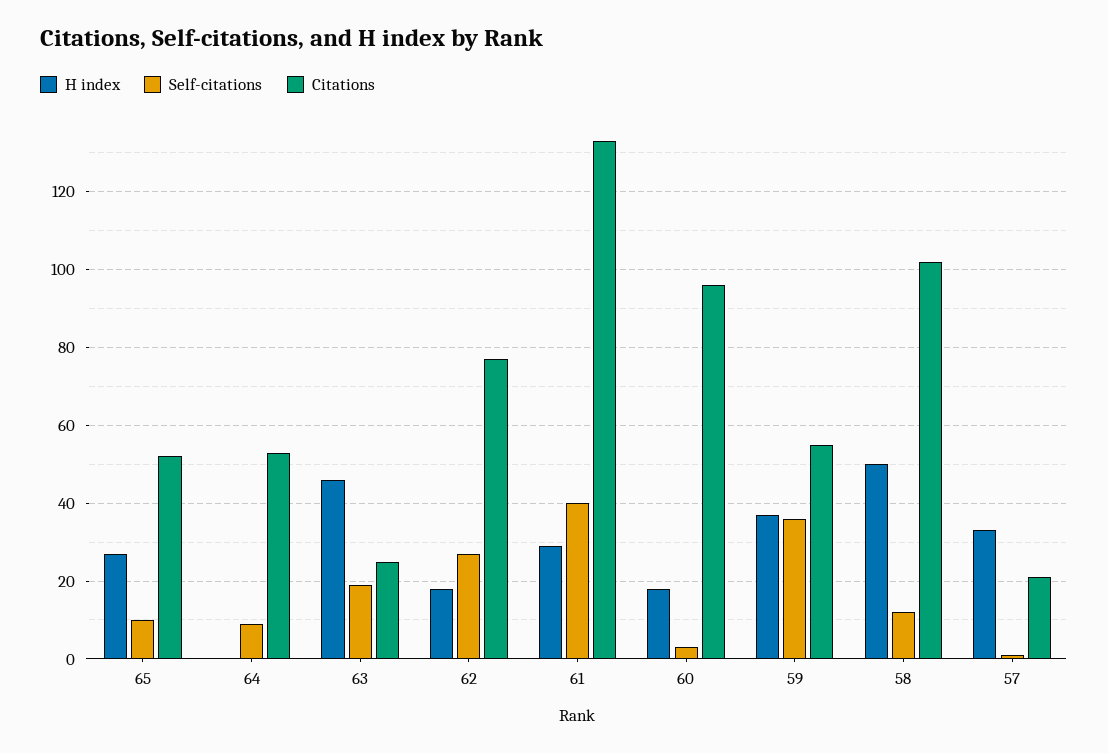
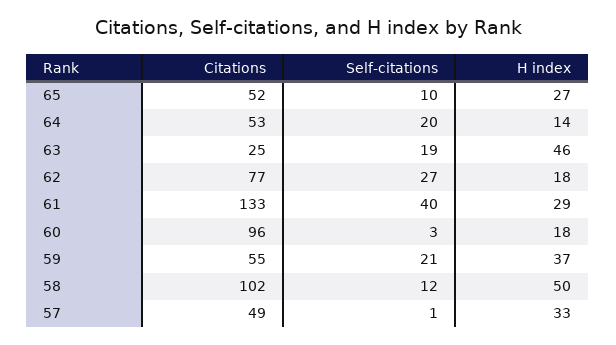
H index, 64: 0 -> 14
Self-citations, 64: 10 -> 20
Self-citations, 59: 35 -> 21
Citations, 57: 20 -> 49

